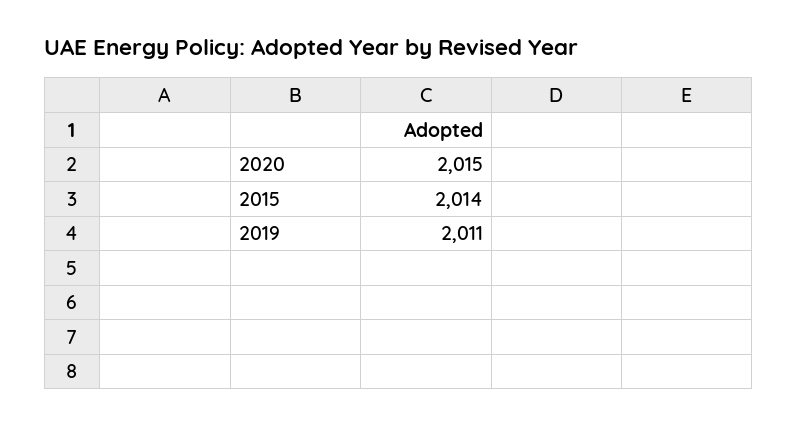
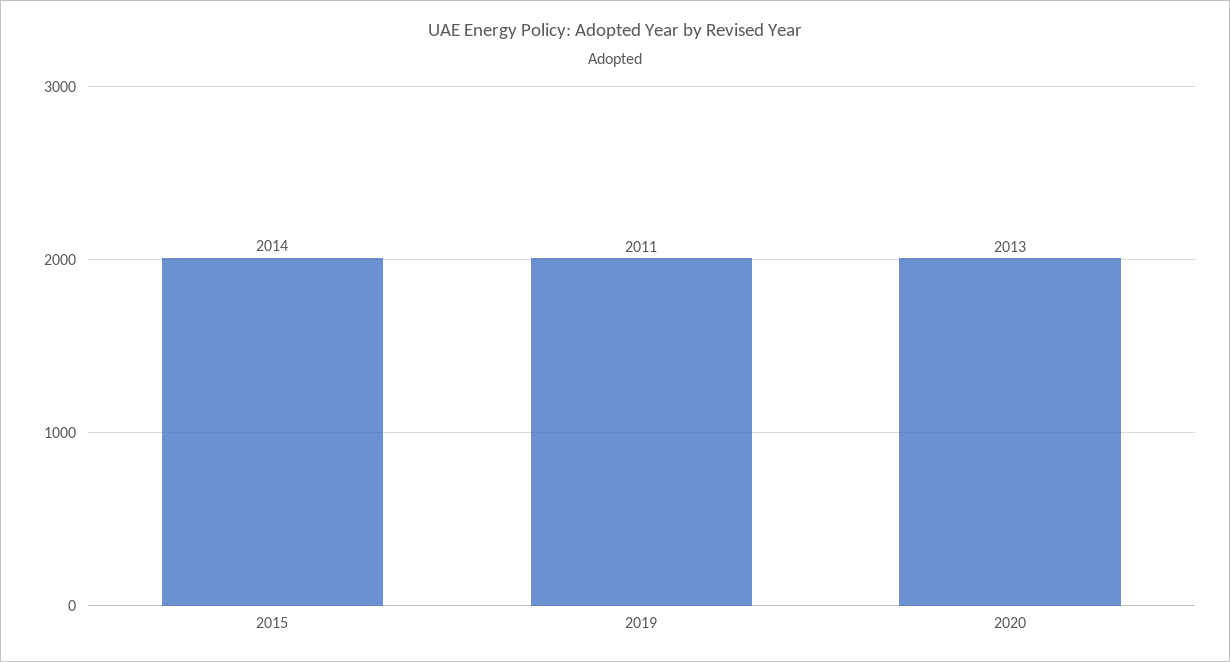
2020: 2015 -> 2013

